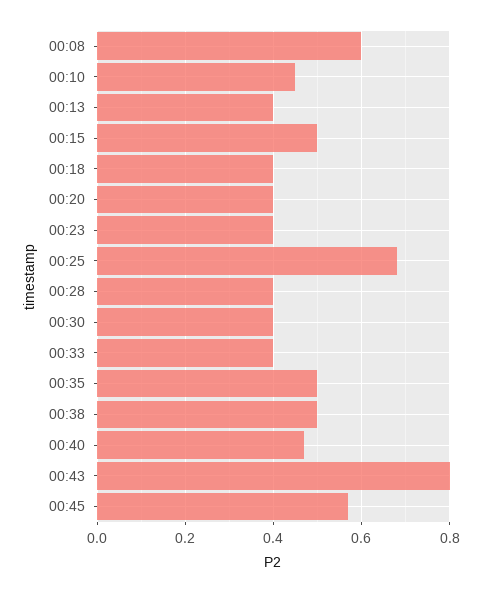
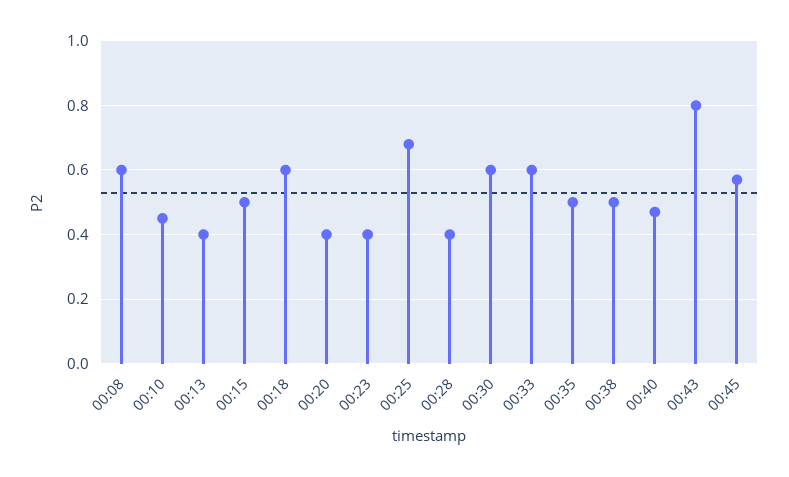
00:18: 0.4 -> 0.6
00:30: 0.4 -> 0.6
00:33: 0.4 -> 0.6

